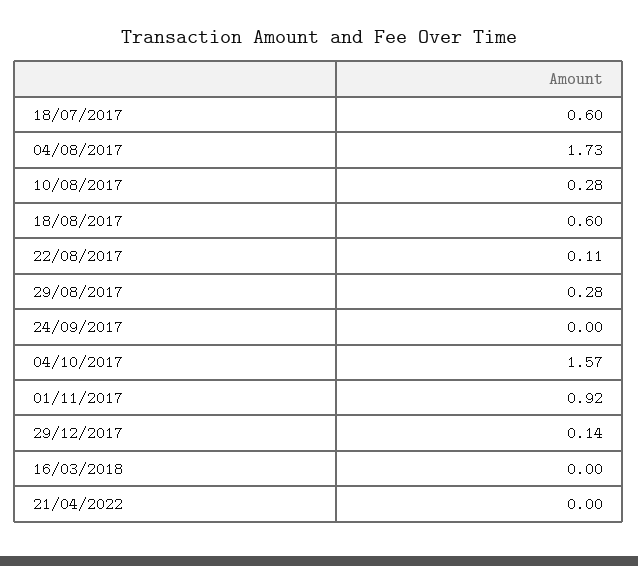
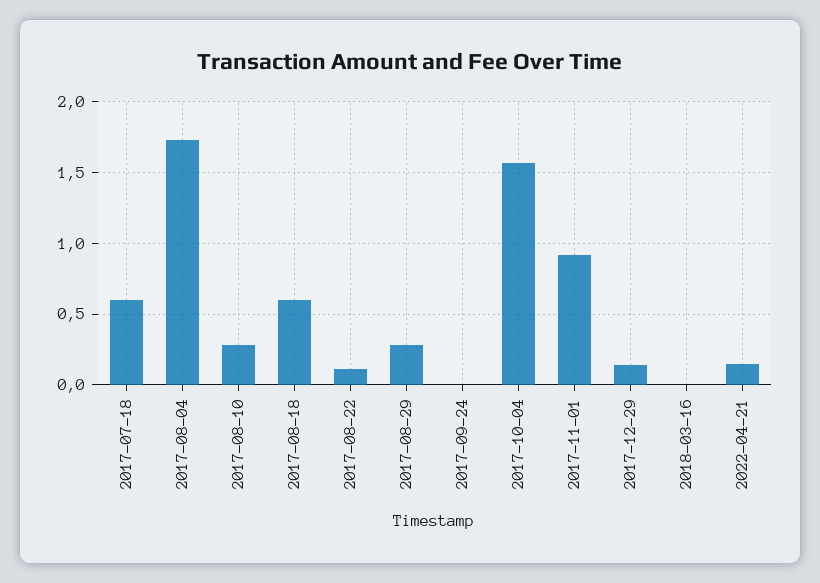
21/04/2022: 0 -> 0.15

